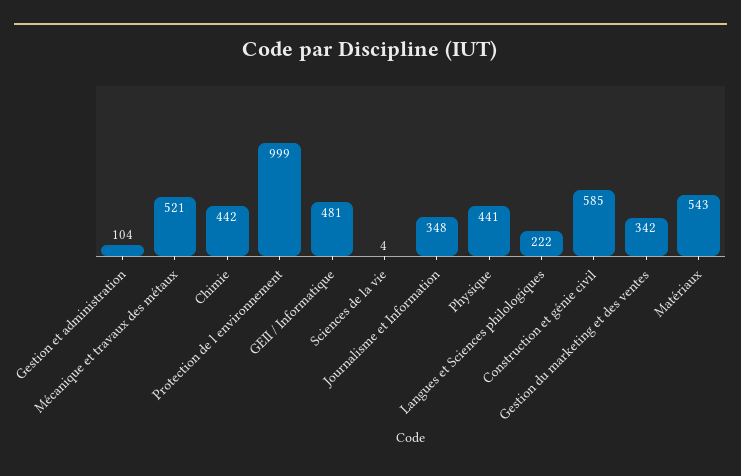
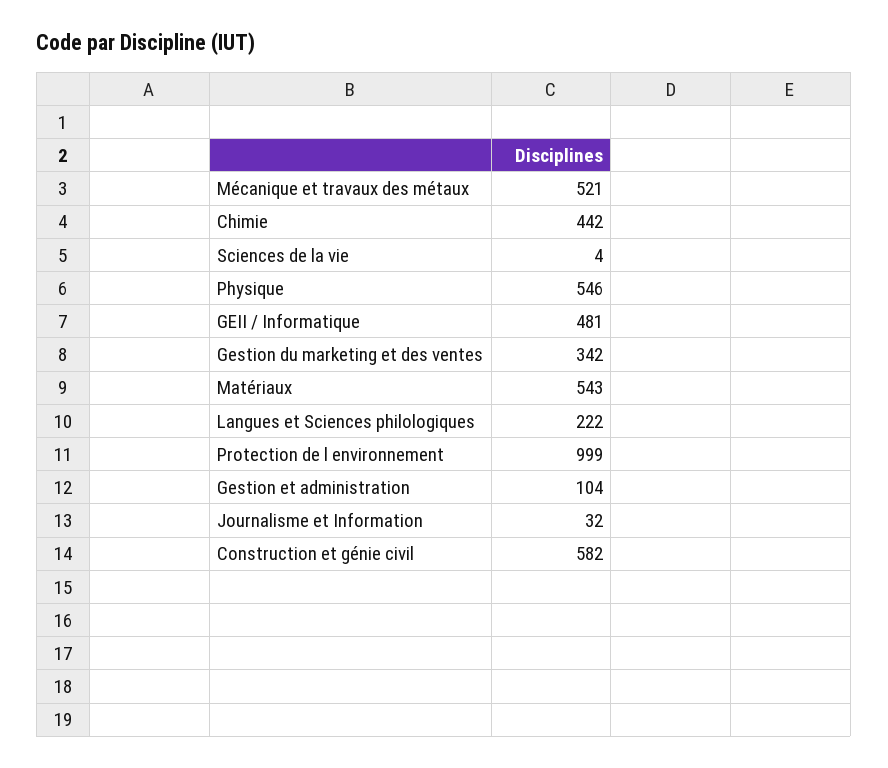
Journalisme et Information: 348 -> 32
Physique: 441 -> 546
Construction et génie civil: 585 -> 582

